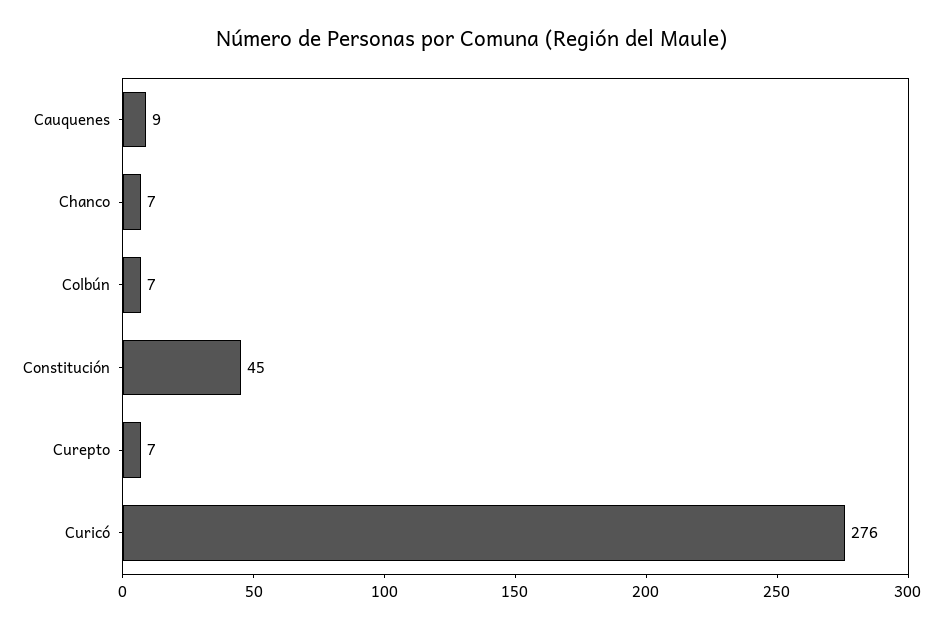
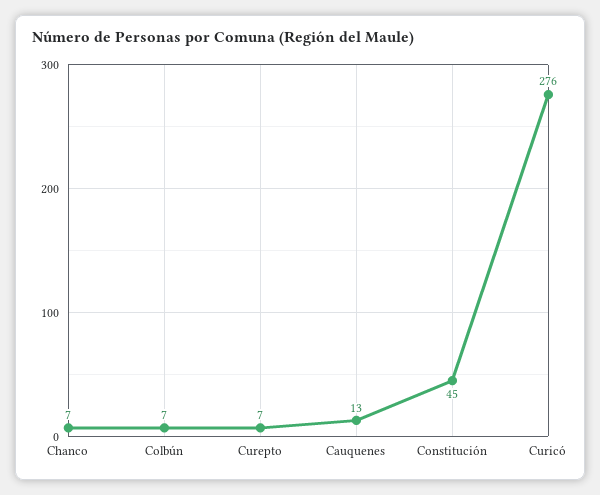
Cauquenes: 9 -> 13

